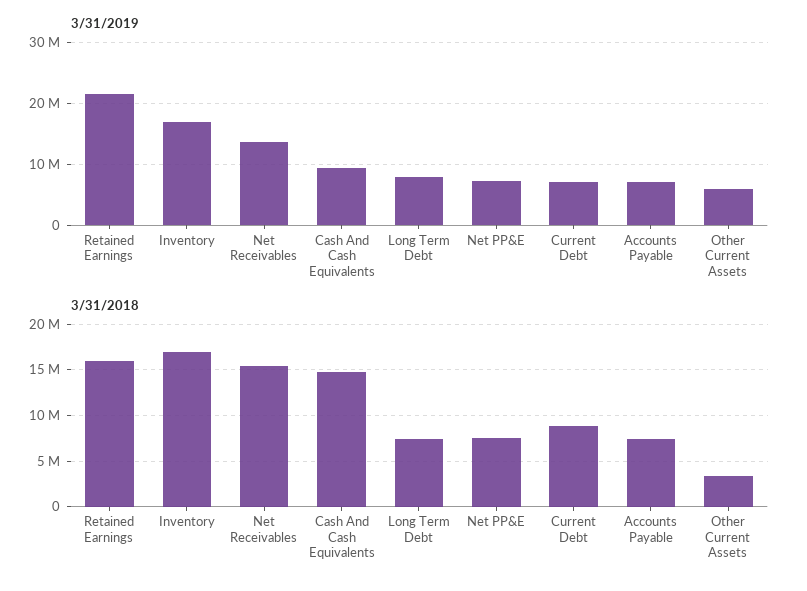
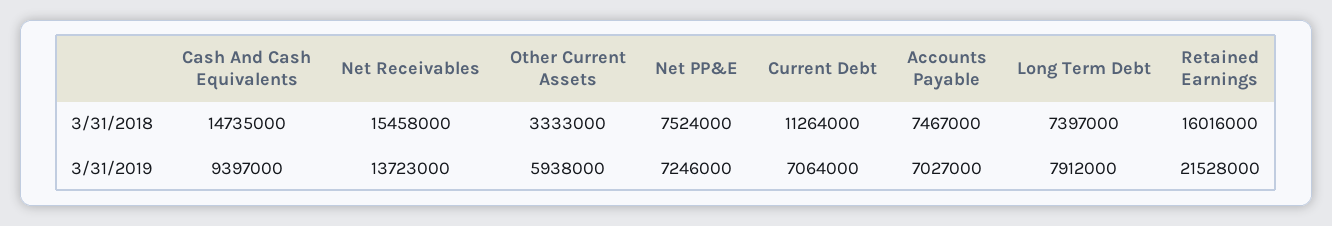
3/31/2019, Inventory: 17000000 -> none
3/31/2018, Inventory: 17000000 -> none
3/31/2018, Current Debt: 9000000 -> 11264000

